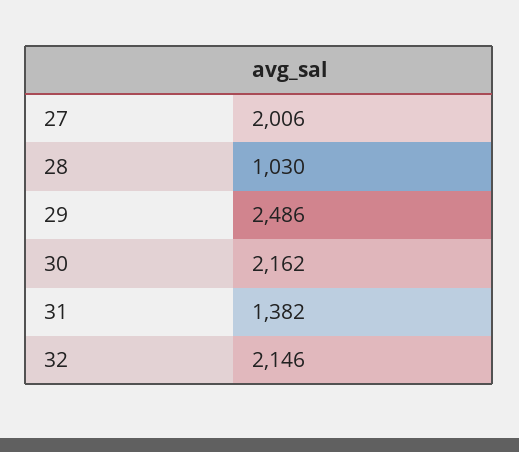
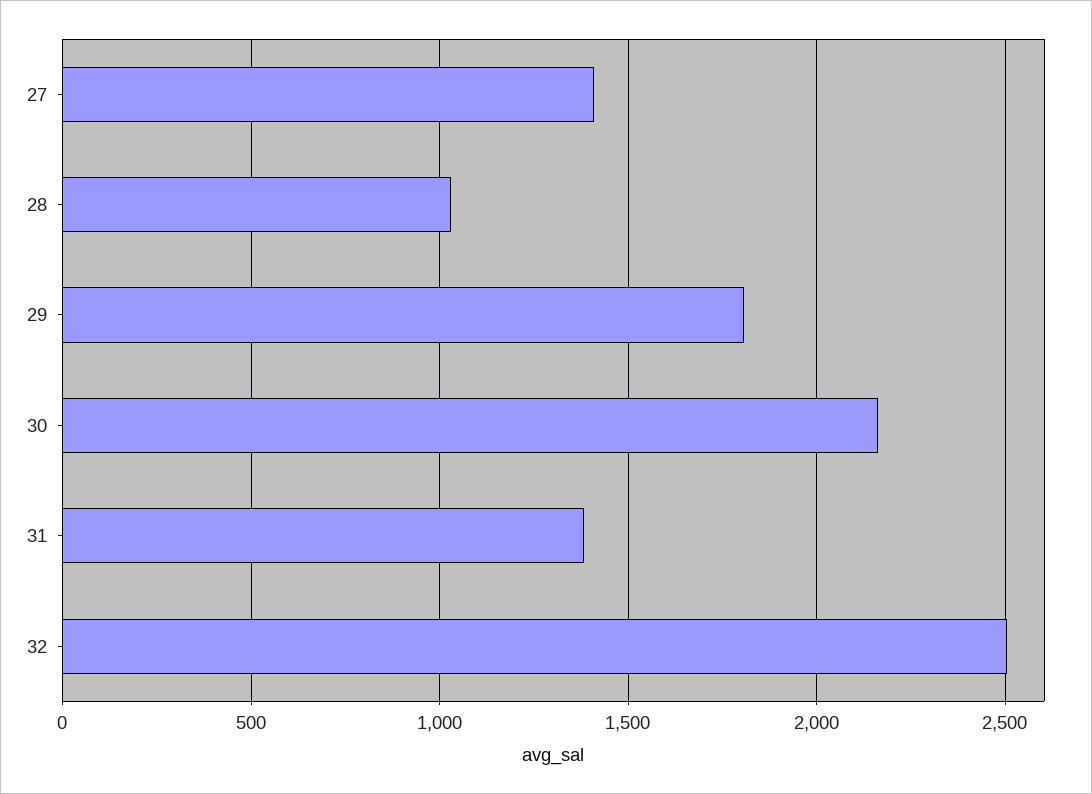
27: 2006 -> 1400
29: 2486 -> 1800
32: 2146 -> 2500

